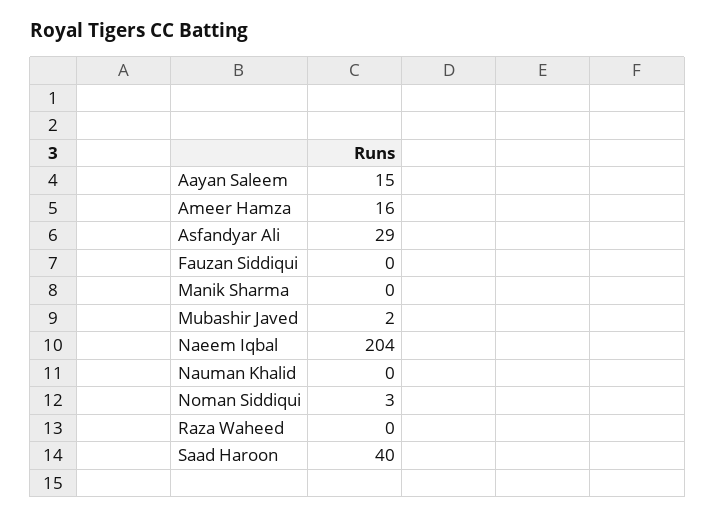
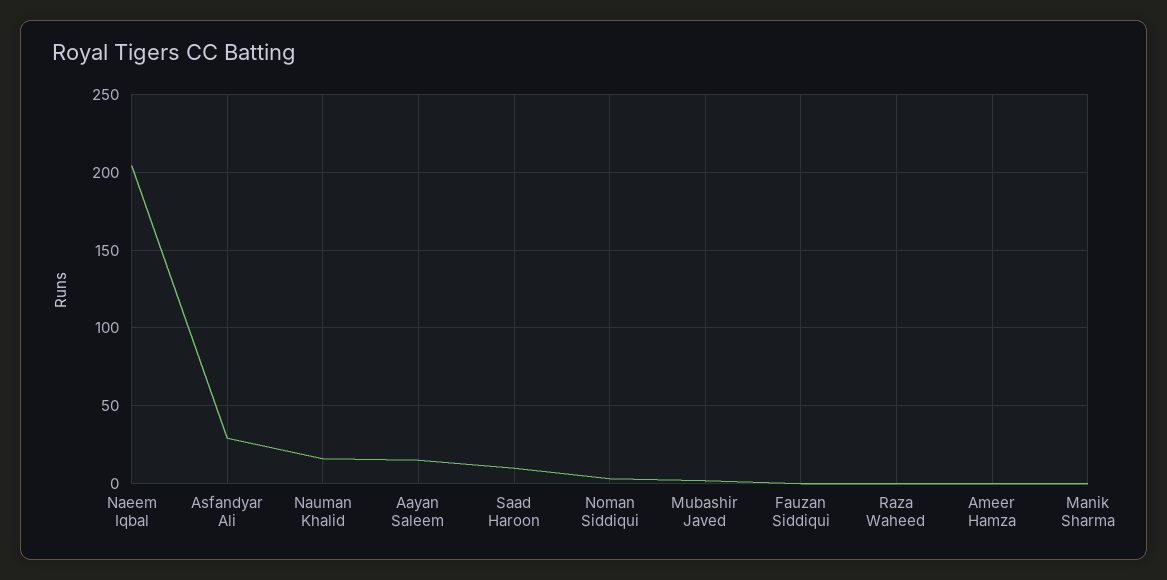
Ameer Hamza: 16 -> 0
Nauman Khalid: 0 -> 15
Saad Haroon: 40 -> 10

